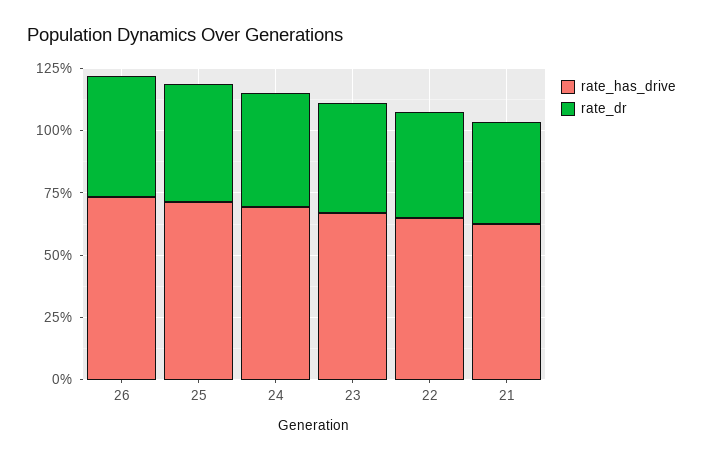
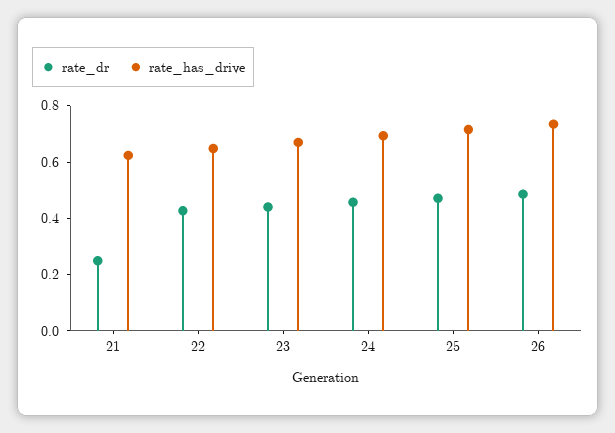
rate_dr, 21: 0.4 -> 0.25

